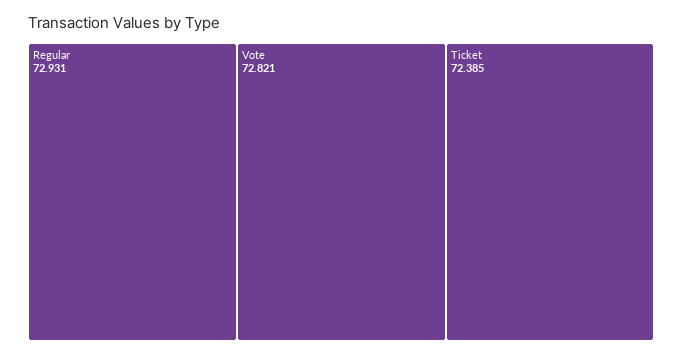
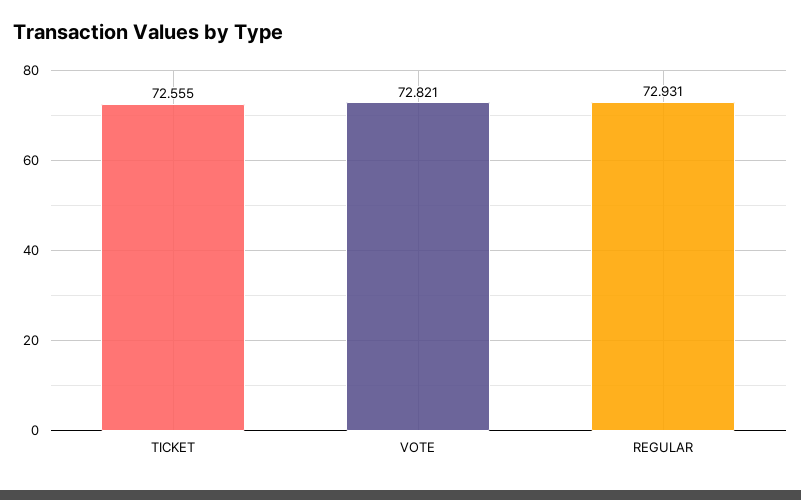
Ticket: 72.385 -> 72.555

